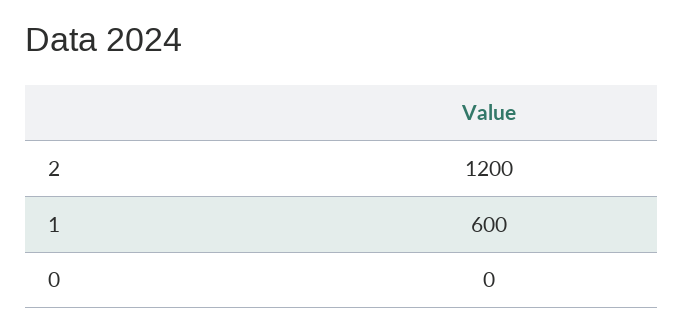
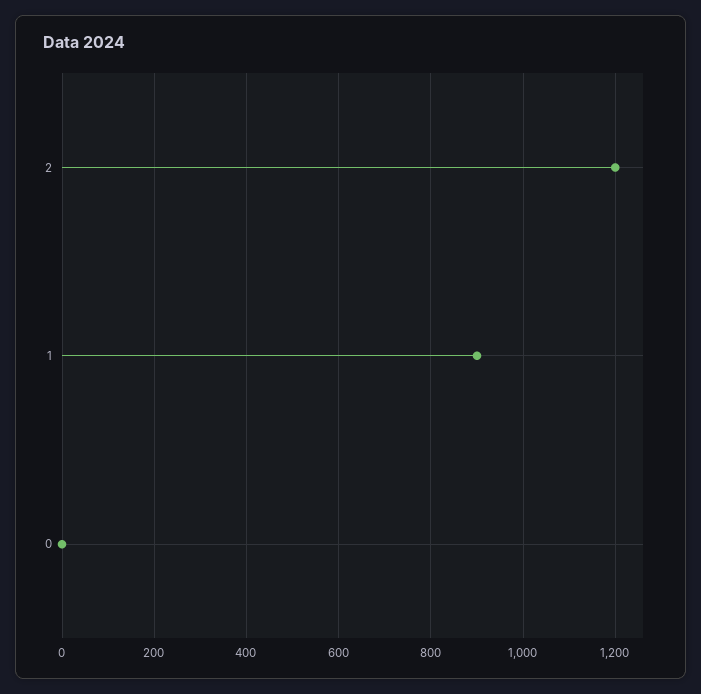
1: 600 -> 900

